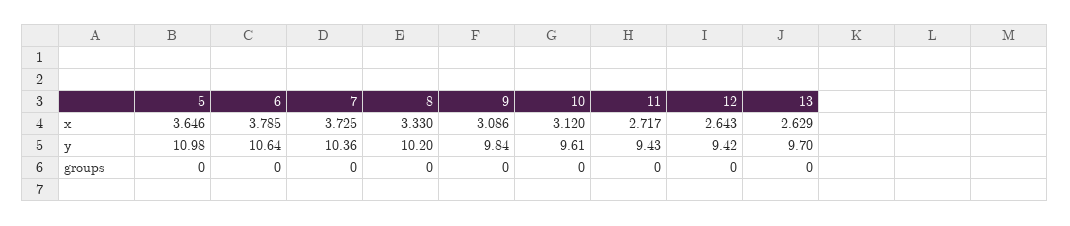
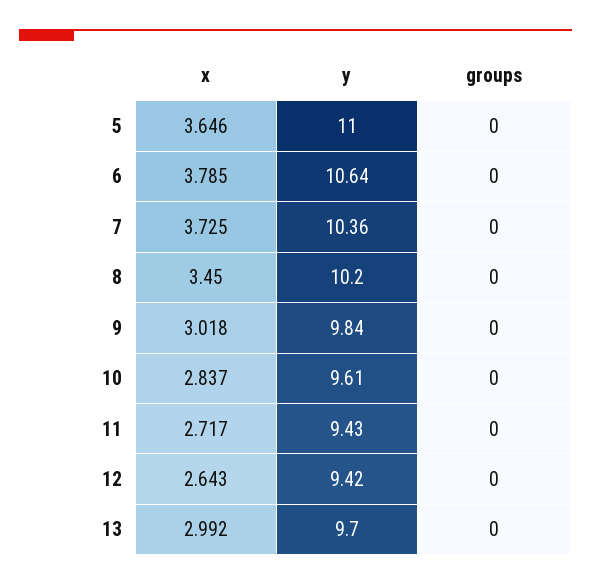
8, x: 3.33 -> 3.45
9, x: 3.086 -> 3.018
10, x: 3.12 -> 2.837
13, x: 2.629 -> 2.992
5, y: 10.98 -> 11

